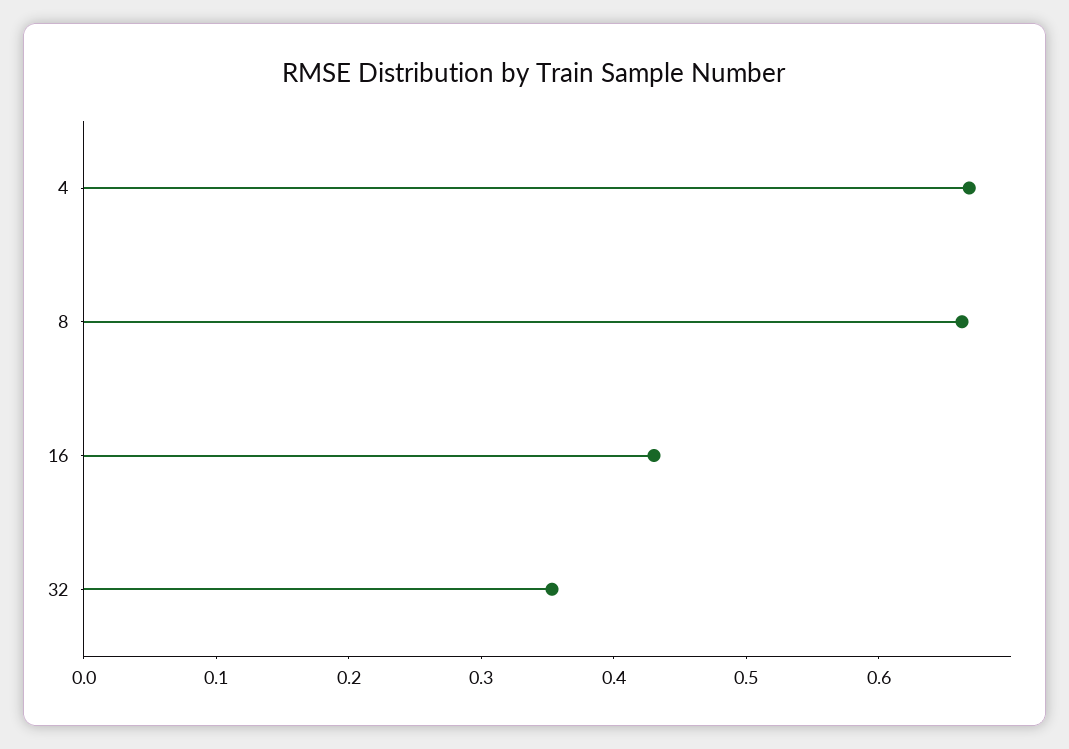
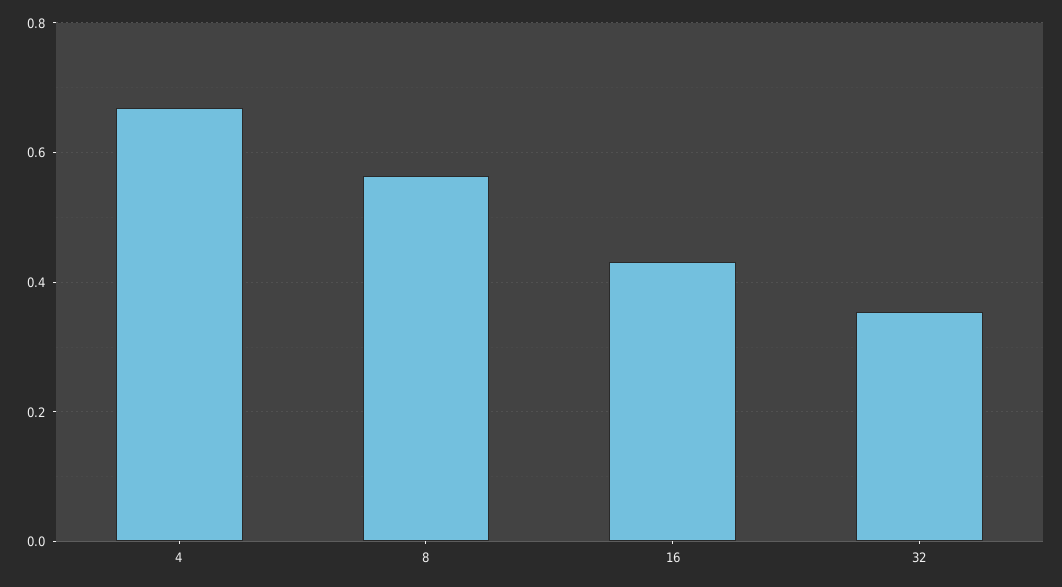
8: 0.66 -> 0.56

